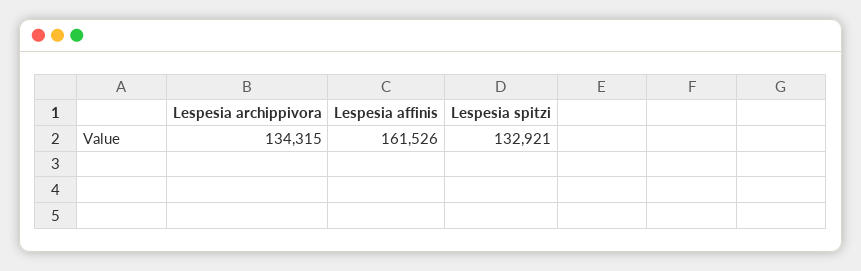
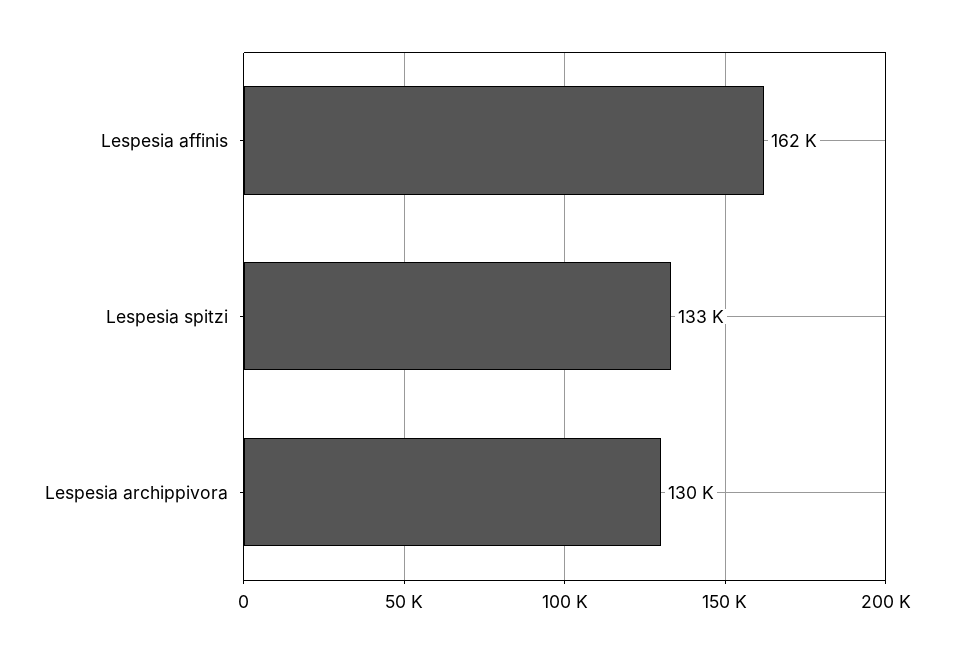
Lespesia archippivora: 134315 -> 130000

